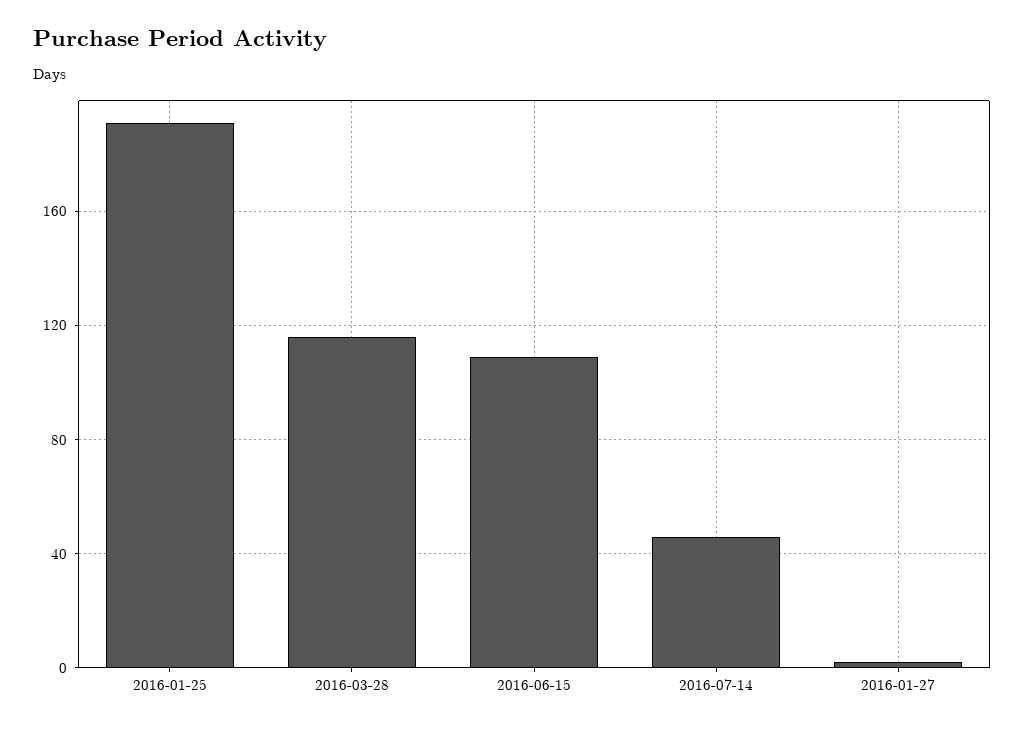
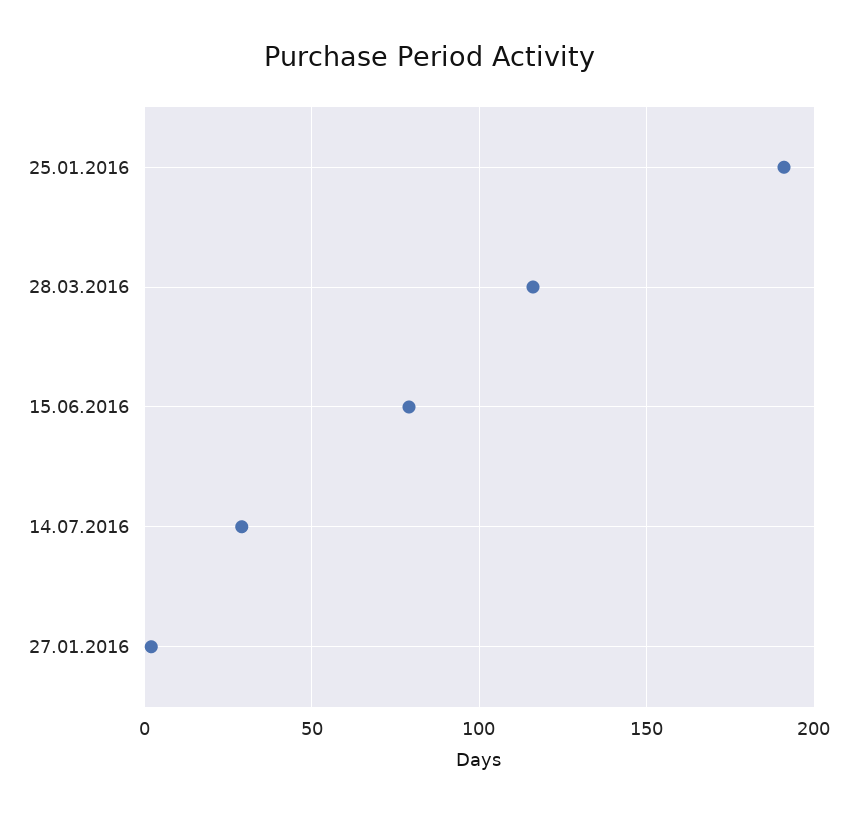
2016-06-15: 110 -> 80
2016-07-14: 45 -> 30

